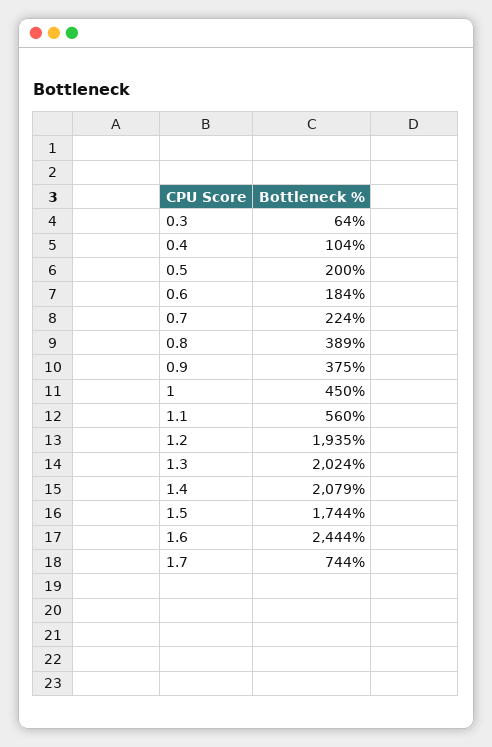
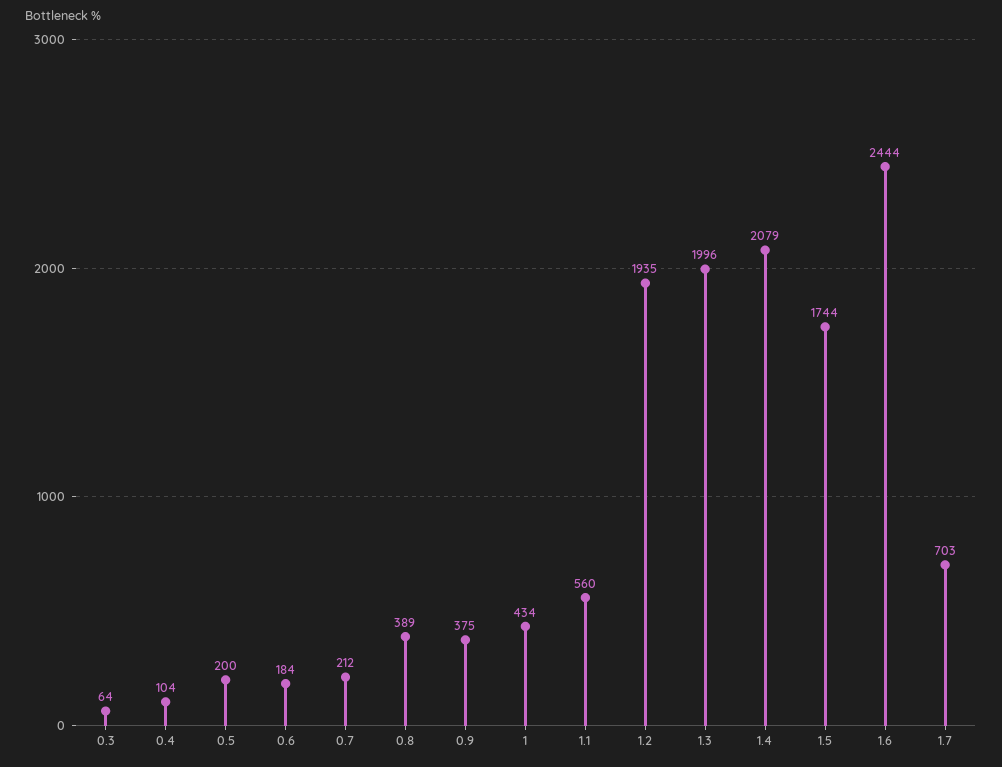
0.7: 224 -> 212
1: 450 -> 434
1.3: 2024 -> 1996
1.7: 744 -> 703

